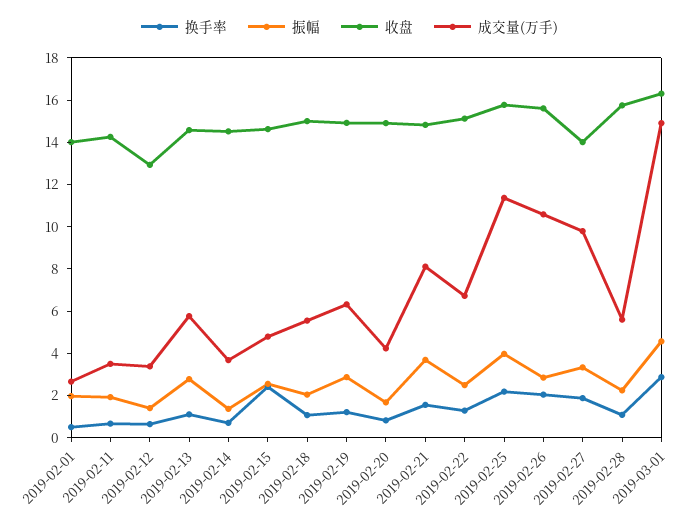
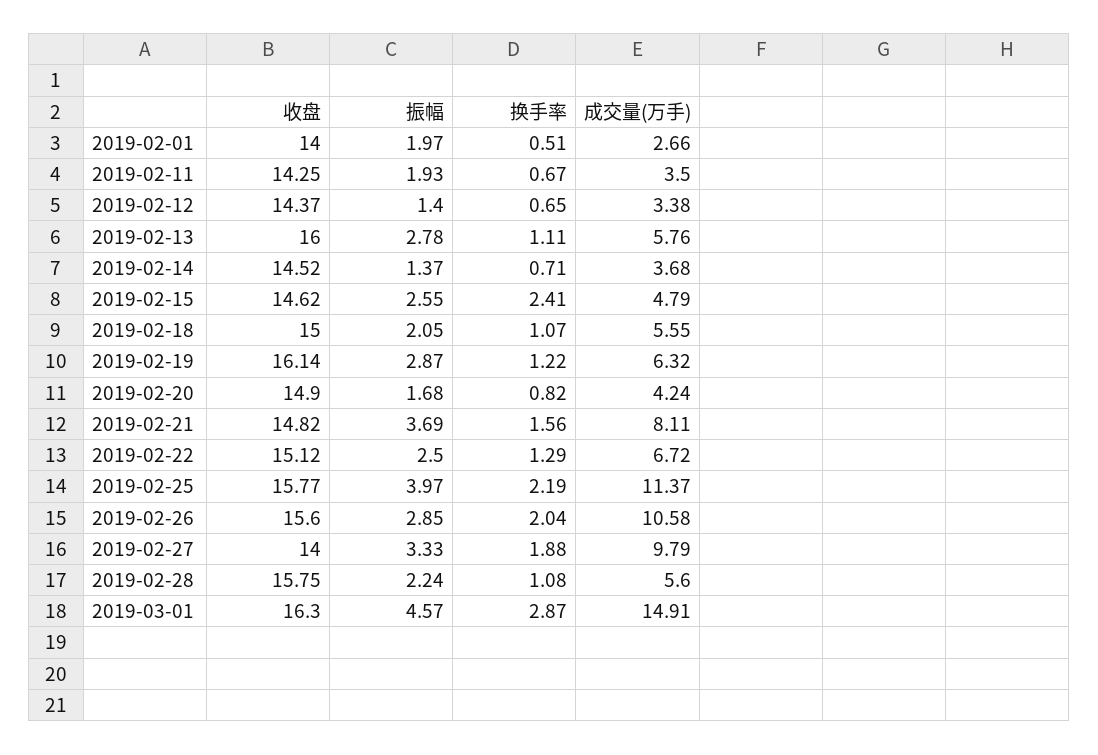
收盘, 2019-02-12: 13 -> 14.37
收盘, 2019-02-13: 14.5 -> 16
收盘, 2019-02-19: 15 -> 16.14

